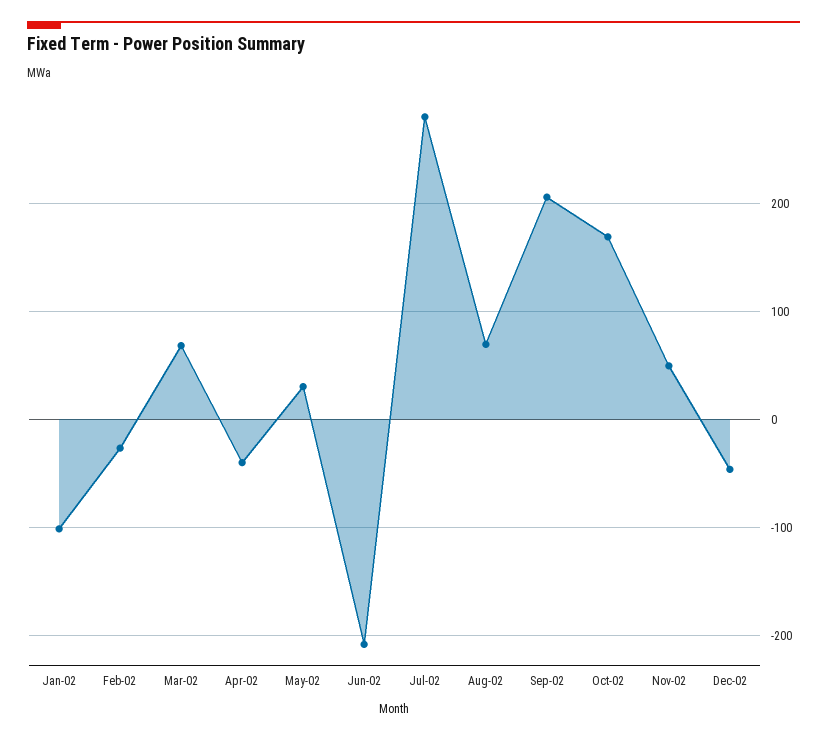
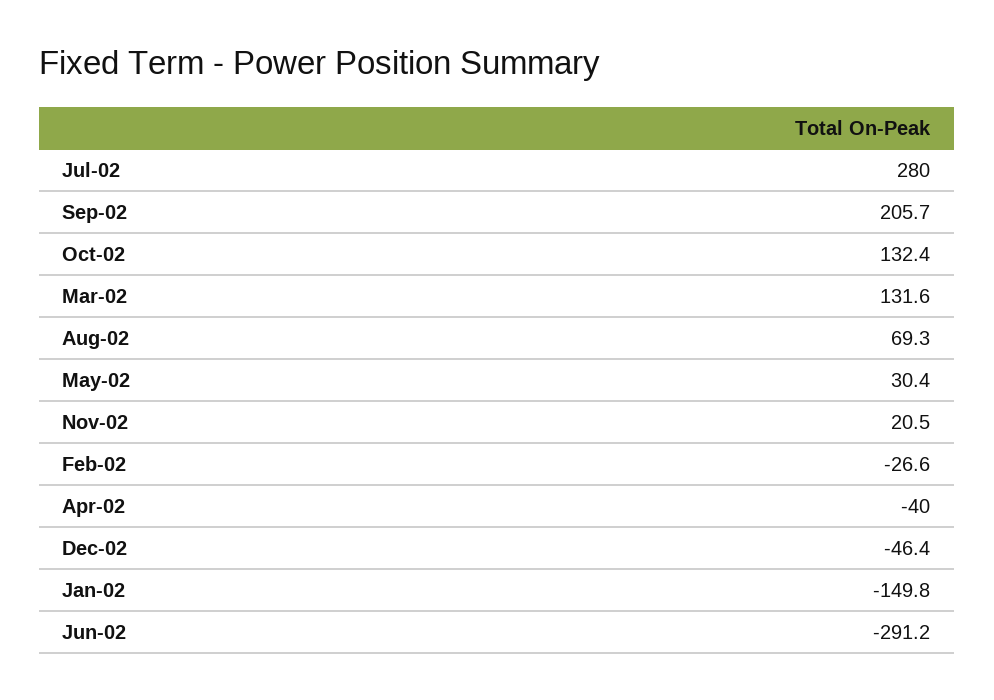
Jan-02: -100 -> -149.8
Mar-02: 70 -> 131.6
Jun-02: -210 -> -291.2
Oct-02: 170 -> 132.4
Nov-02: 50 -> 20.5

